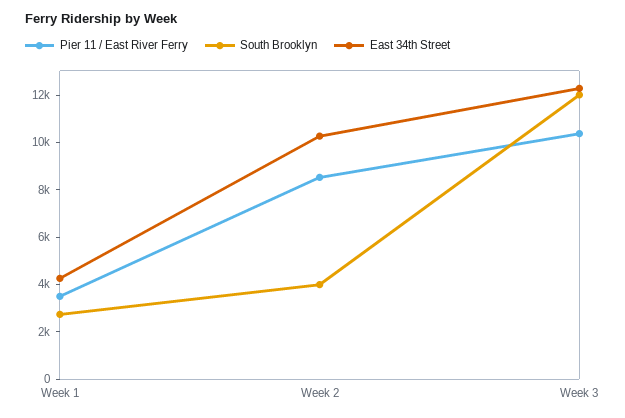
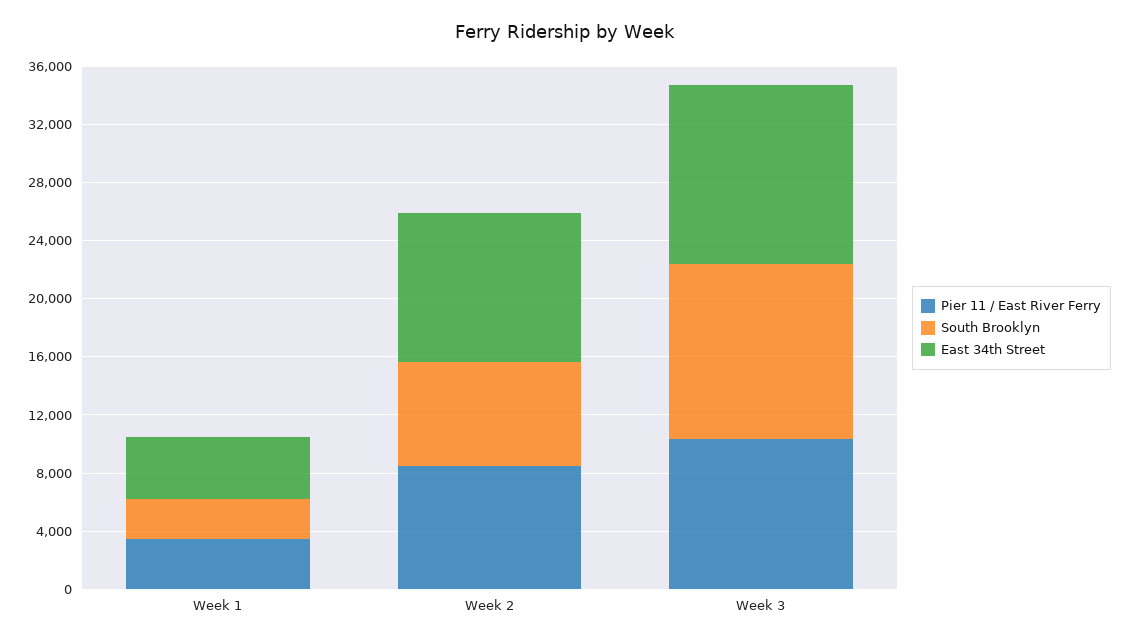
South Brooklyn, Week 2: 4000 -> 7000

